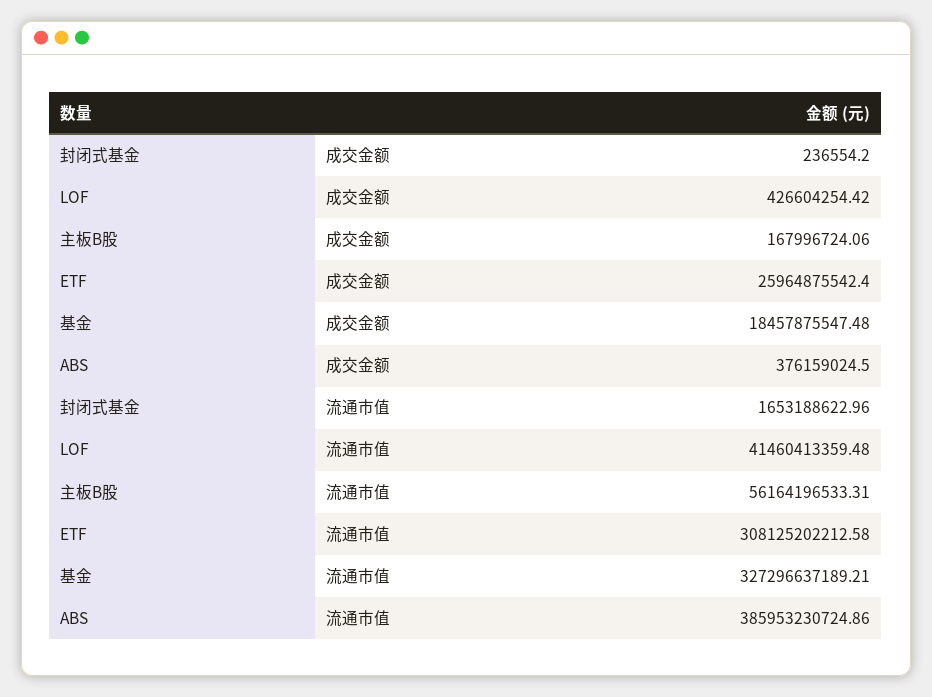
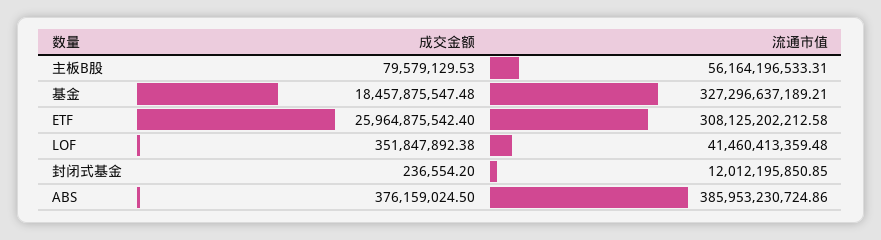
LOF, 成交金额: 426604254.42 -> 351847892.38
主板B股, 成交金额: 167996724.06 -> 79579129.53
封闭式基金, 流通市值: 1653188622.96 -> 12012195850.85

